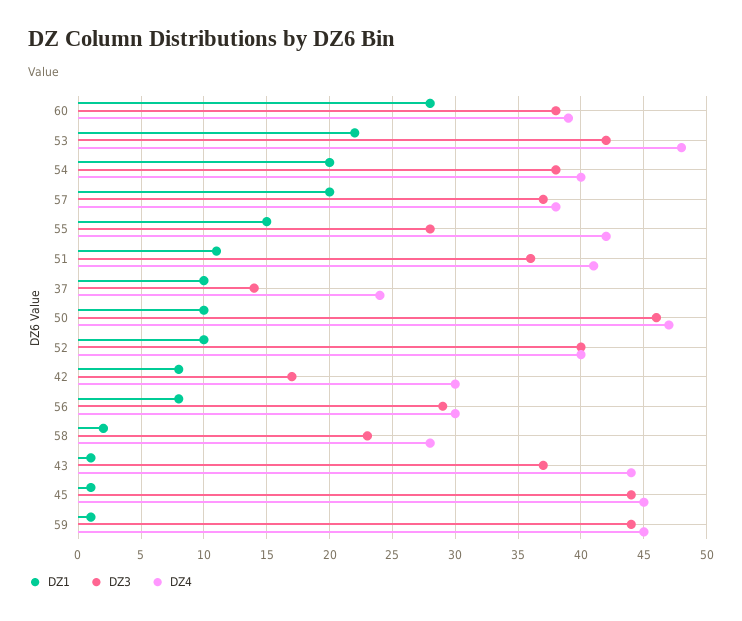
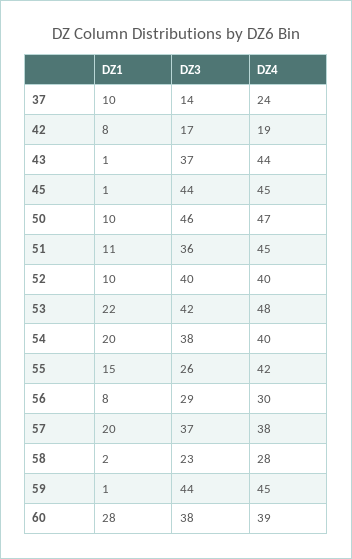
DZ3, 55: 28 -> 26
DZ4, 51: 41 -> 45
DZ4, 42: 30 -> 19

